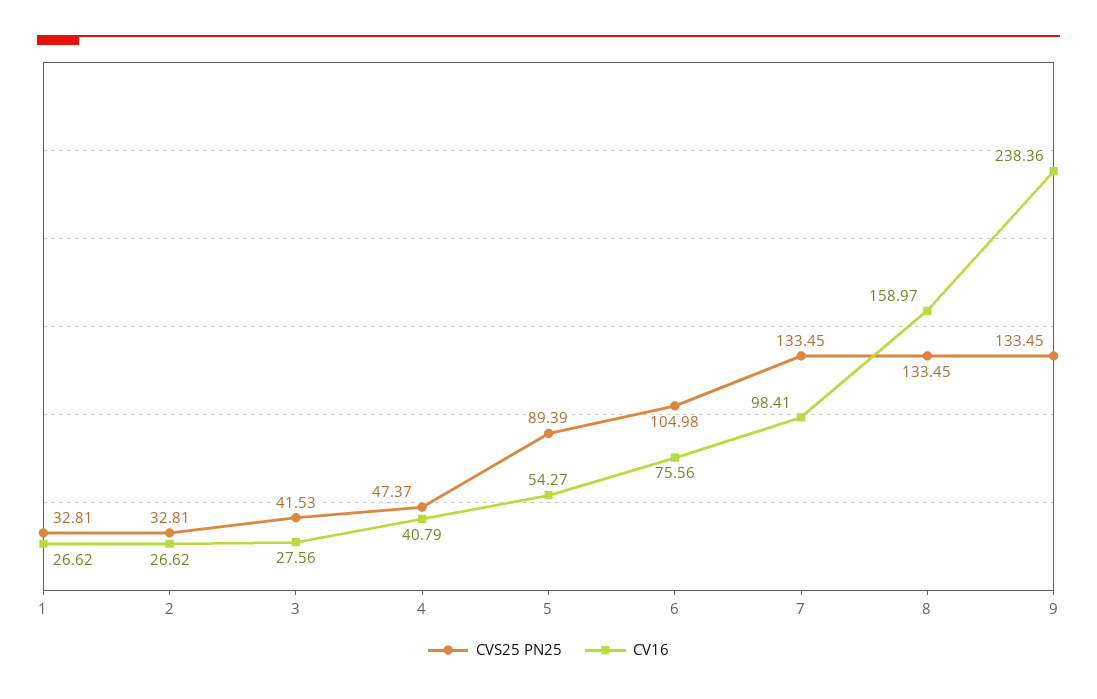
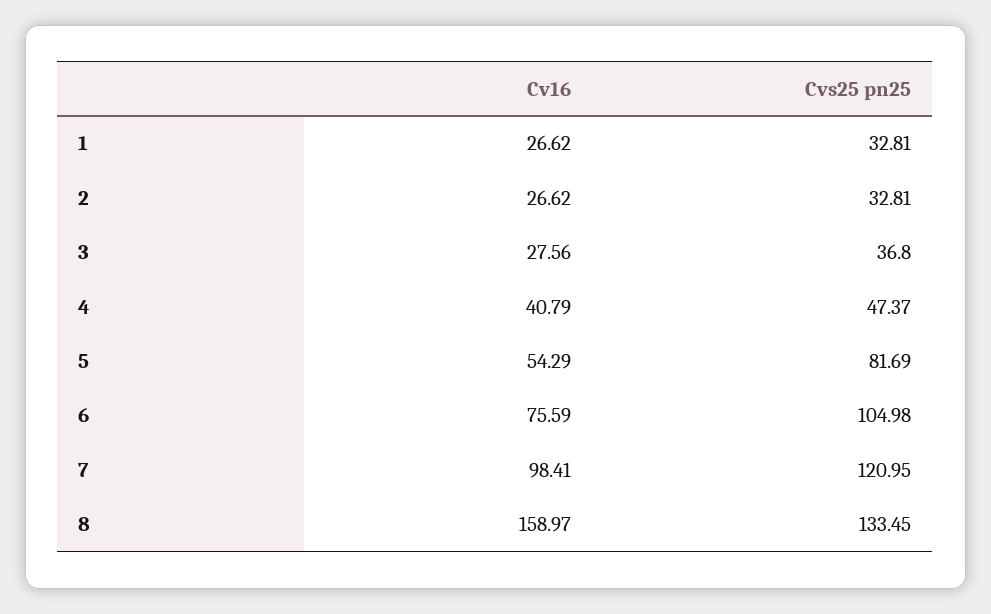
CVS25 PN25, 3: 41.53 -> 36.8
CVS25 PN25, 5: 89.39 -> 81.69
CV16, 5: 54.27 -> 54.29
CV16, 6: 75.56 -> 75.59
CVS25 PN25, 7: 133.45 -> 120.95
CVS25 PN25, 9: 133.45 -> none
CV16, 9: 238.36 -> none

